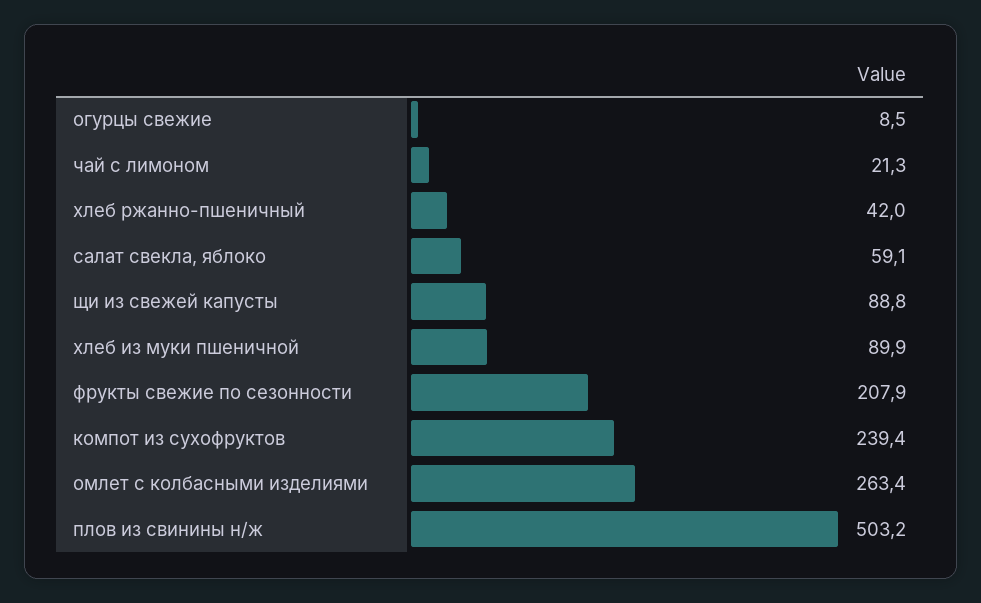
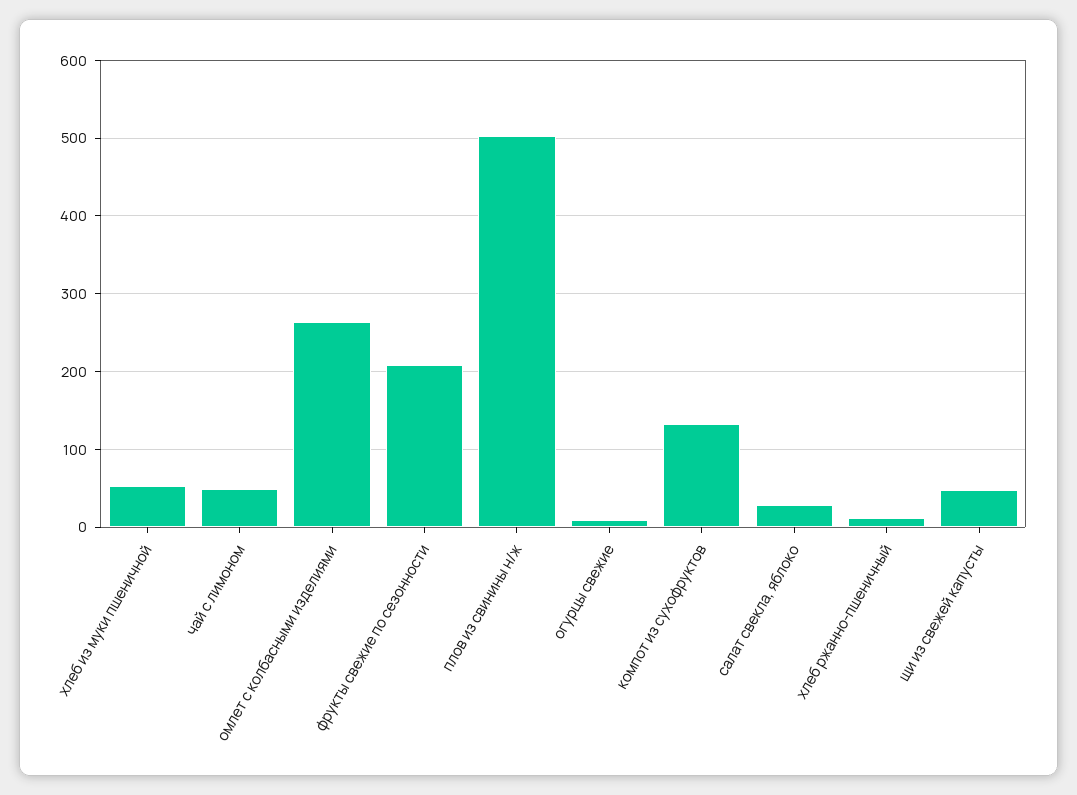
чай с лимоном: 21.3 -> 50
хлеб ржанно-пшеничный: 42 -> 10
салат свекла, яблоко: 59.1 -> 30
щи из свежей капусты: 88.8 -> 50
хлеб из муки пшеничной: 89.9 -> 50
компот из сухофруктов: 239.4 -> 130

